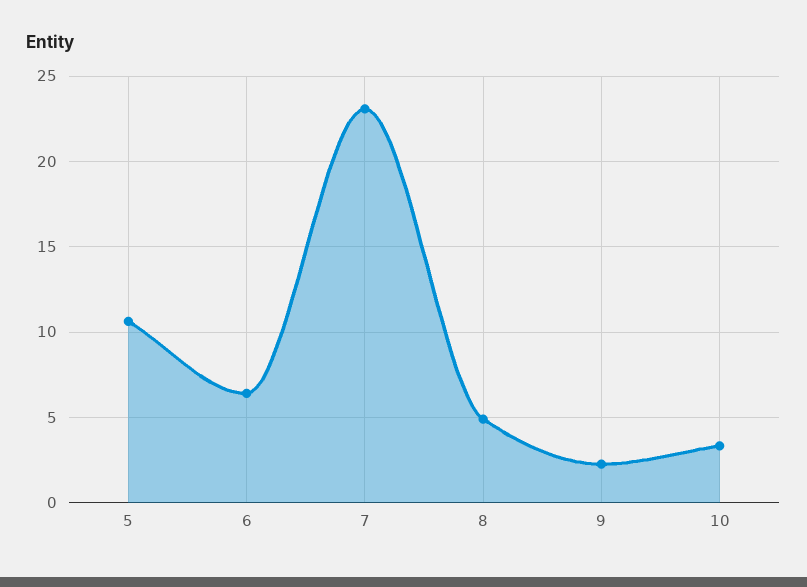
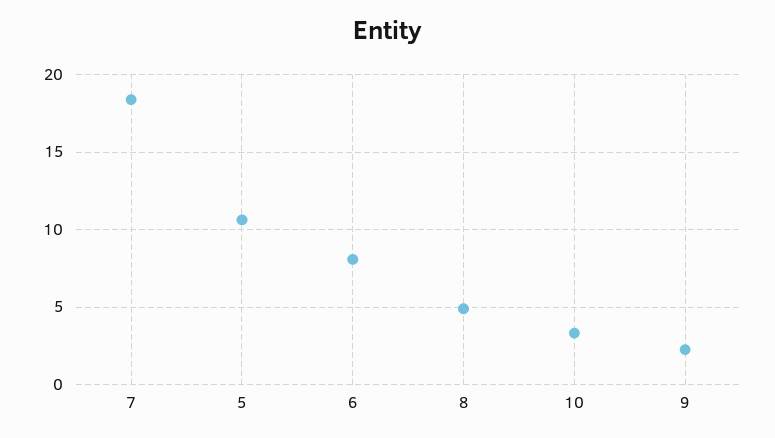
6: 6.5 -> 8
7: 23 -> 18.5

